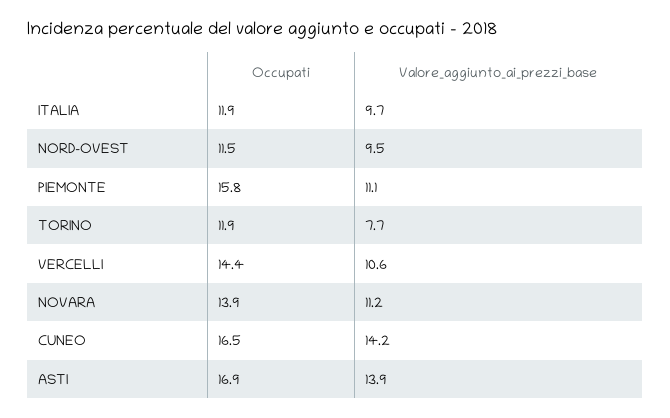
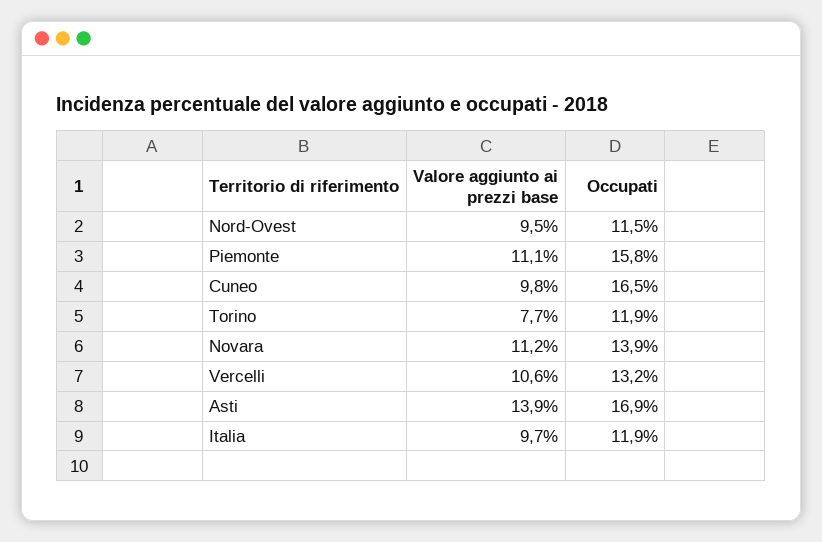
Occupati, VERCELLI: 14.4 -> 13.2
Valore_aggiunto_ai_prezzi_base, CUNEO: 14.2 -> 9.8

